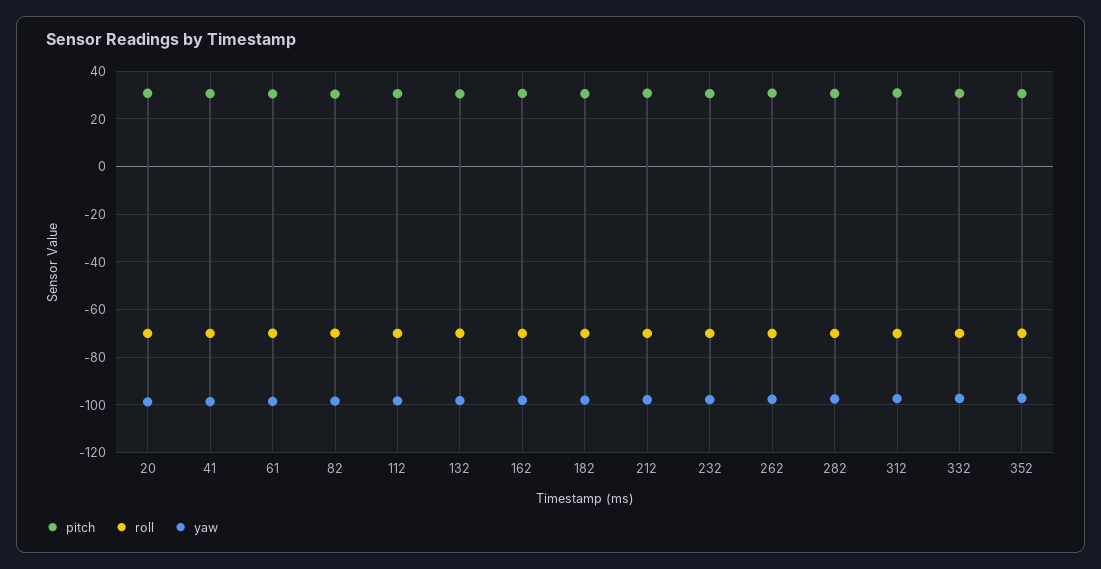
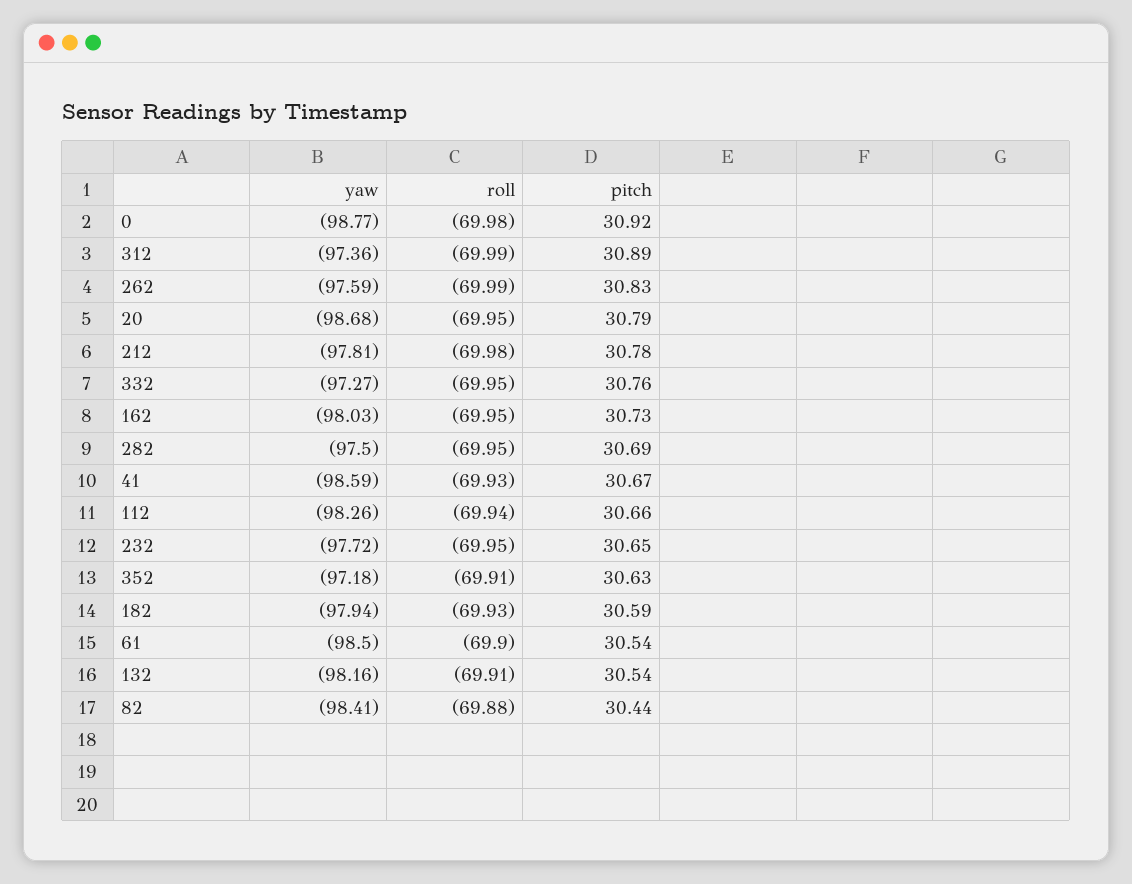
yaw, 0: none -> -98.77
roll, 0: none -> -69.98
pitch, 0: none -> 30.92

